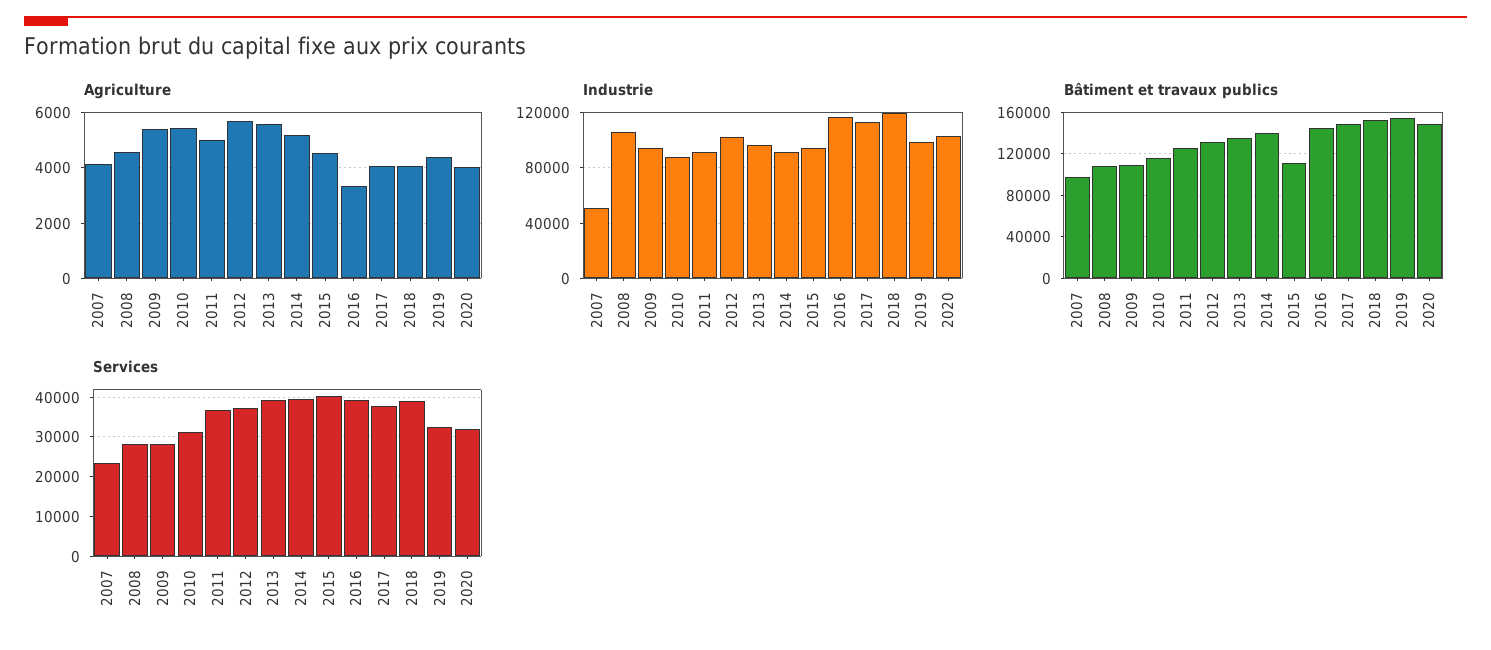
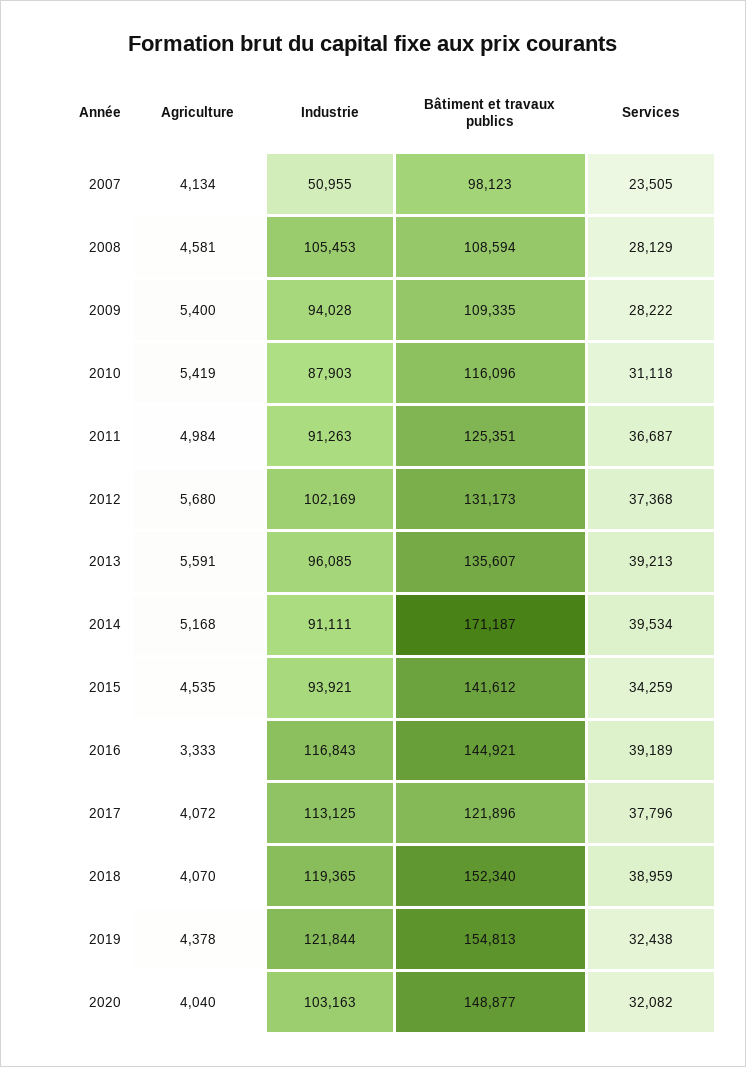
Industrie, 2019: 100000 -> 121844
Bâtiment et travaux publics, 2014: 140000 -> 171187
Bâtiment et travaux publics, 2015: 110000 -> 141612
Bâtiment et travaux publics, 2017: 150000 -> 121896
Services, 2015: 40000 -> 34259

